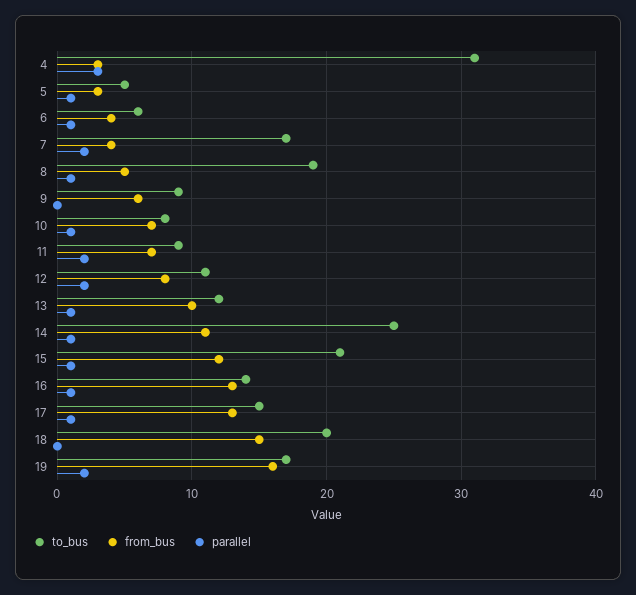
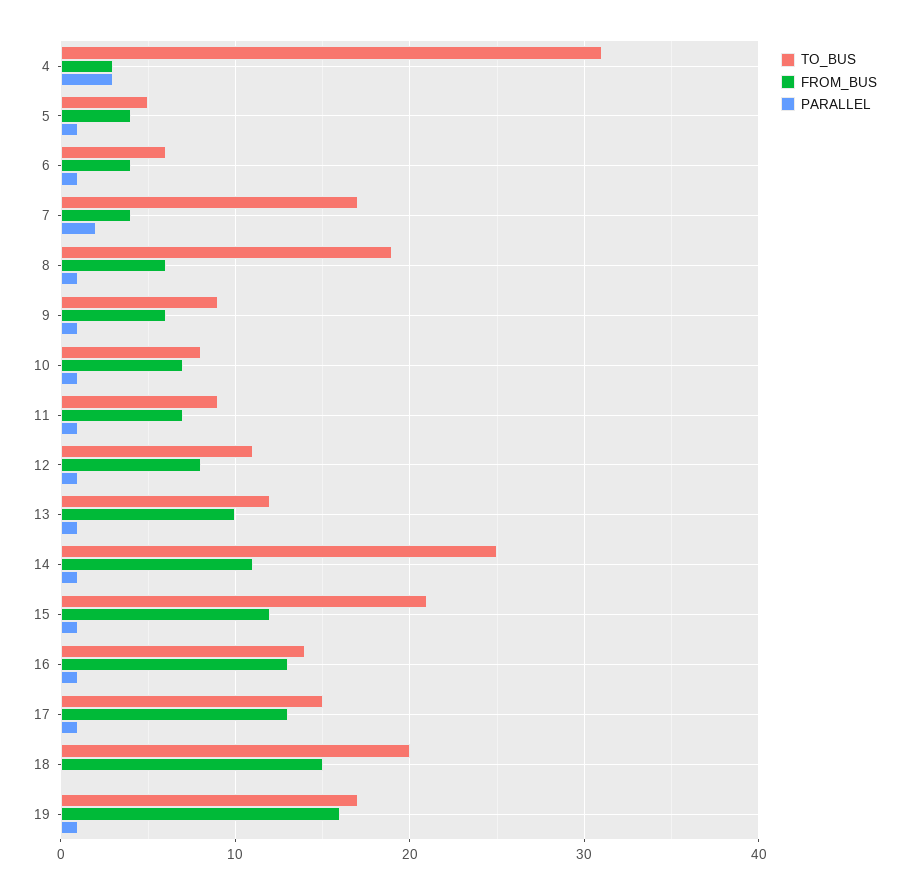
from_bus, 5: 3 -> 4
from_bus, 8: 5 -> 6
parallel, 9: 0 -> 1
parallel, 11: 2 -> 1
parallel, 12: 2 -> 1
parallel, 19: 2 -> 1

